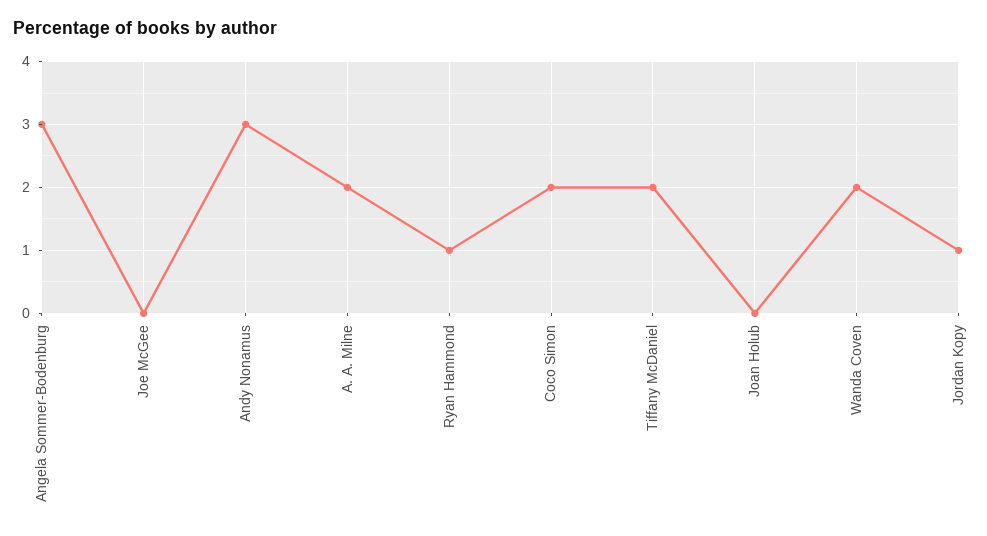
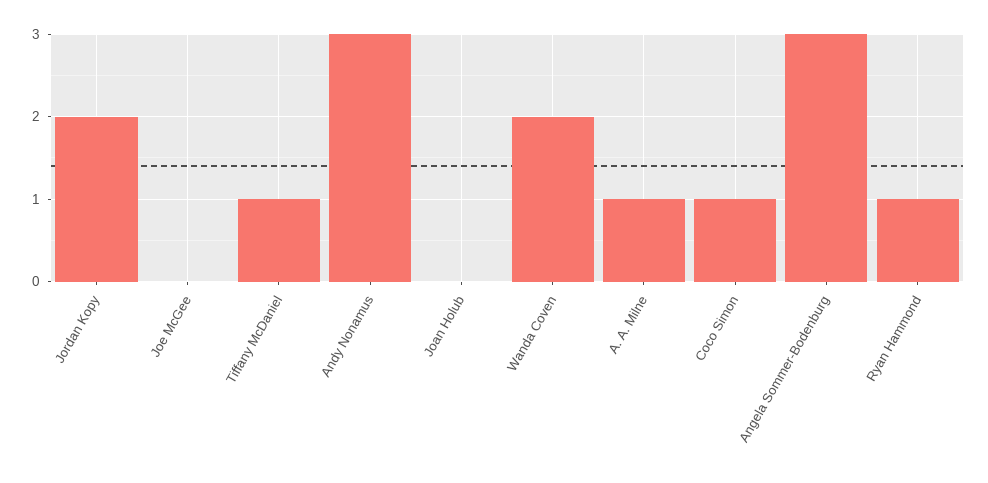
A. A. Milne: 2 -> 1
Coco Simon: 2 -> 1
Tiffany McDaniel: 2 -> 1
Jordan Kopy: 1 -> 2

